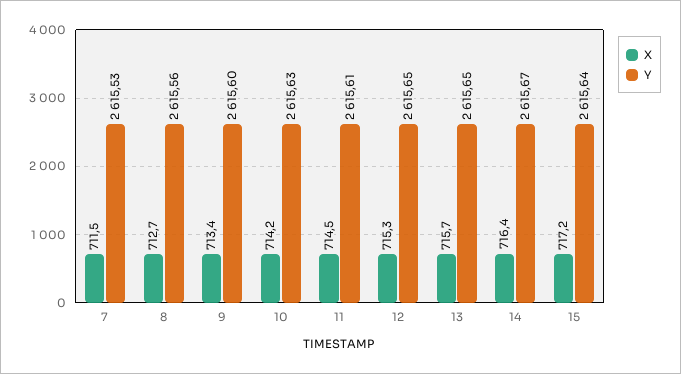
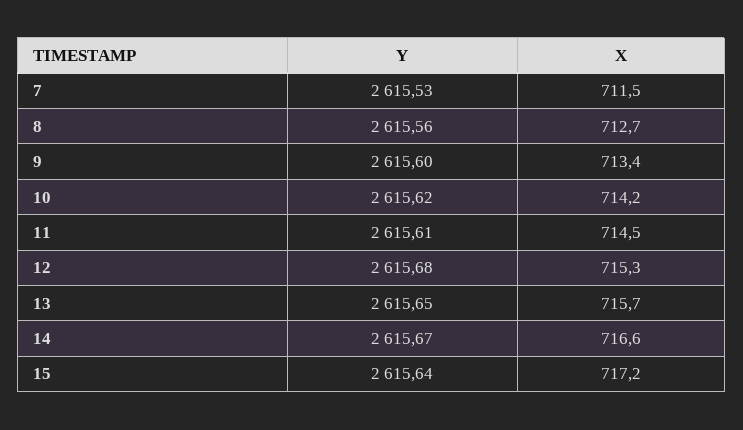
Y, 10: 2615.63 -> 2615.62
Y, 12: 2615.65 -> 2615.68
X, 14: 716.4 -> 716.6

